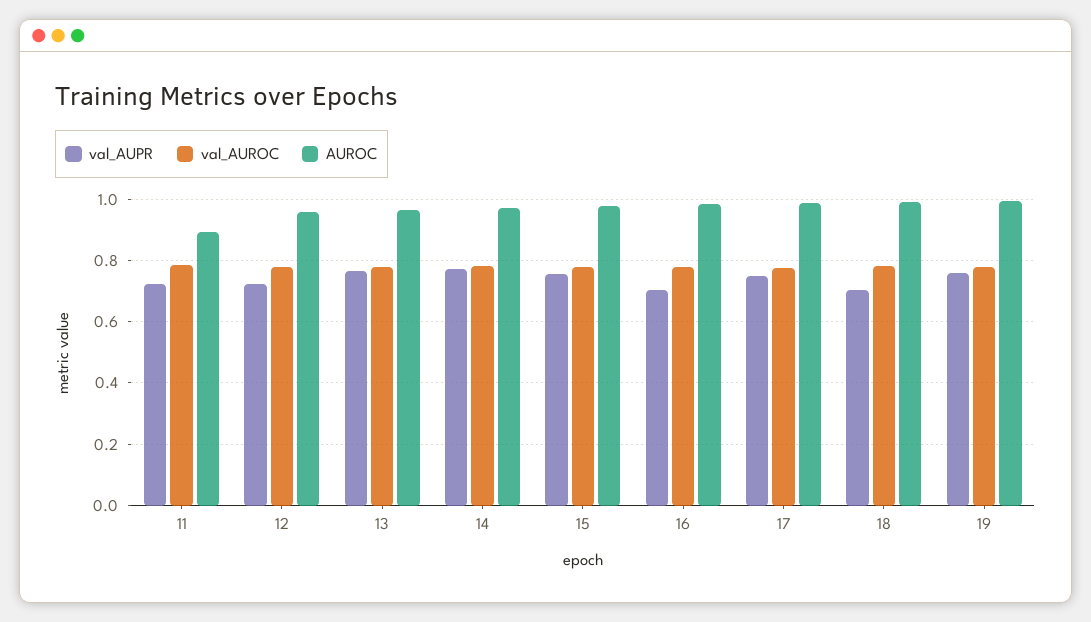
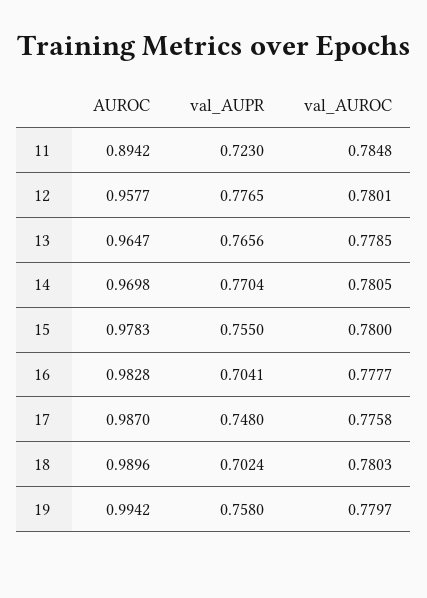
val_AUPR, 12: 0.72 -> 0.7765

